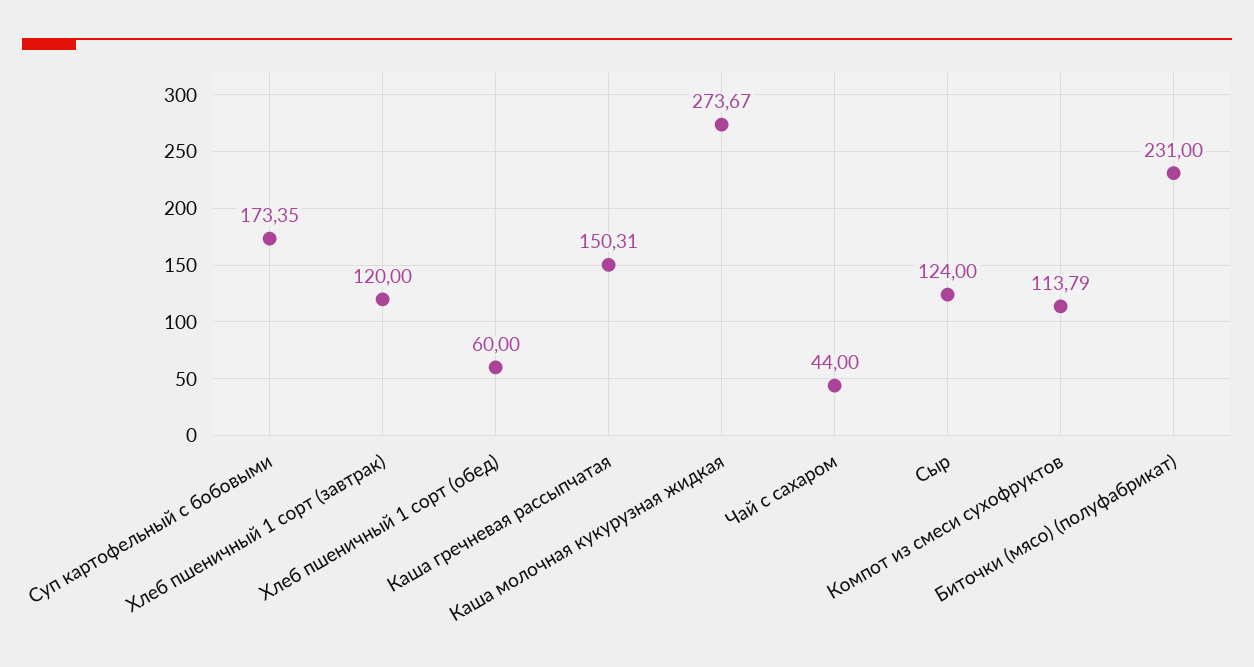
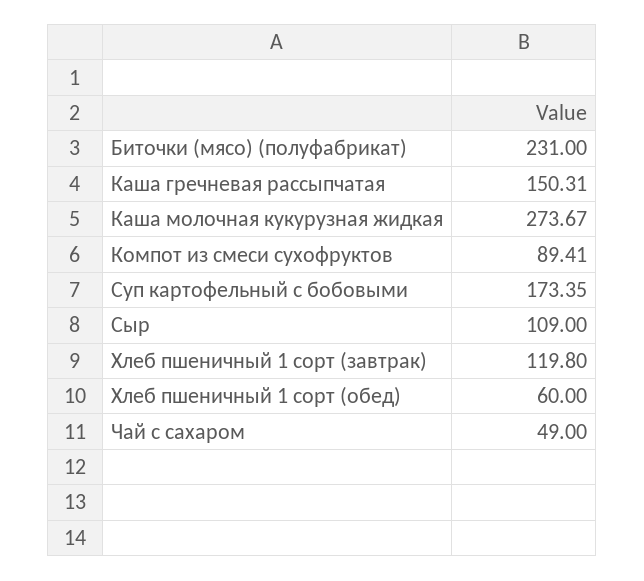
Хлеб пшеничный 1 сорт (завтрак): 120 -> 119.8
Чай с сахаром: 44 -> 49
Сыр: 124 -> 109
Компот из смеси сухофруктов: 113.79 -> 89.41

